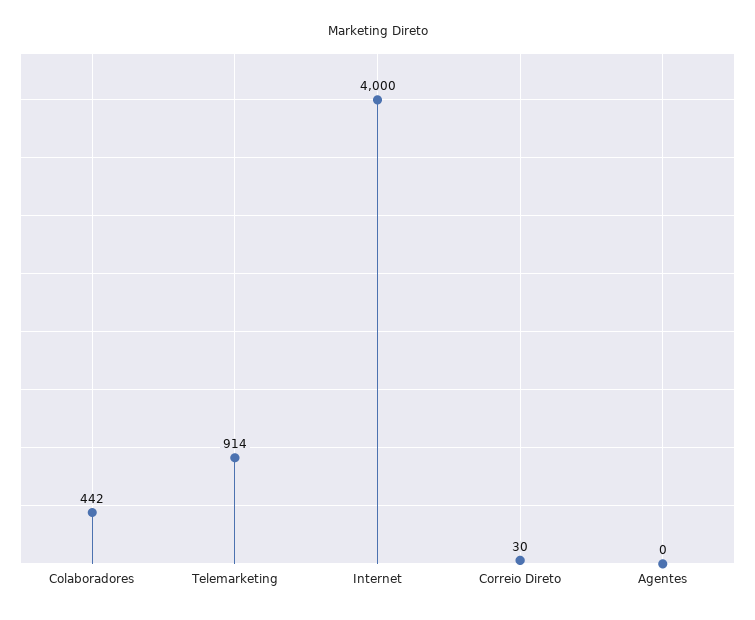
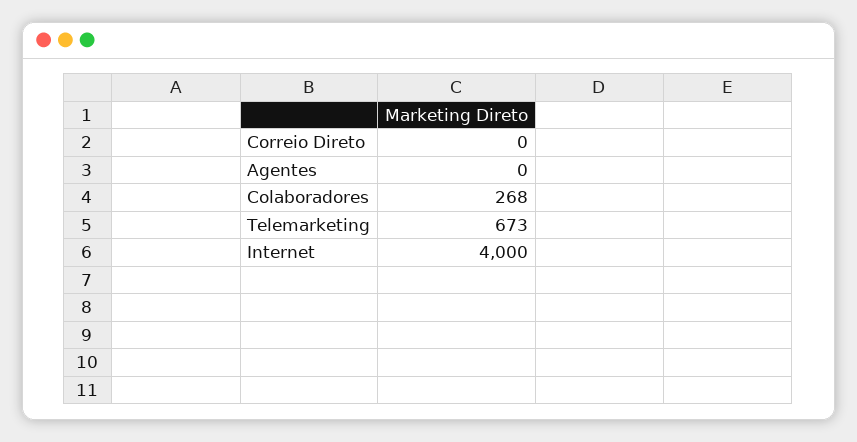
Colaboradores: 442 -> 268
Telemarketing: 914 -> 673
Correio Direto: 30 -> 0

